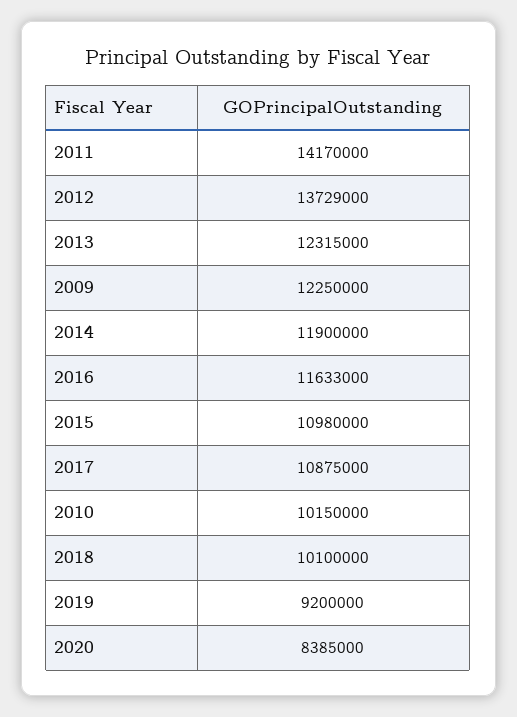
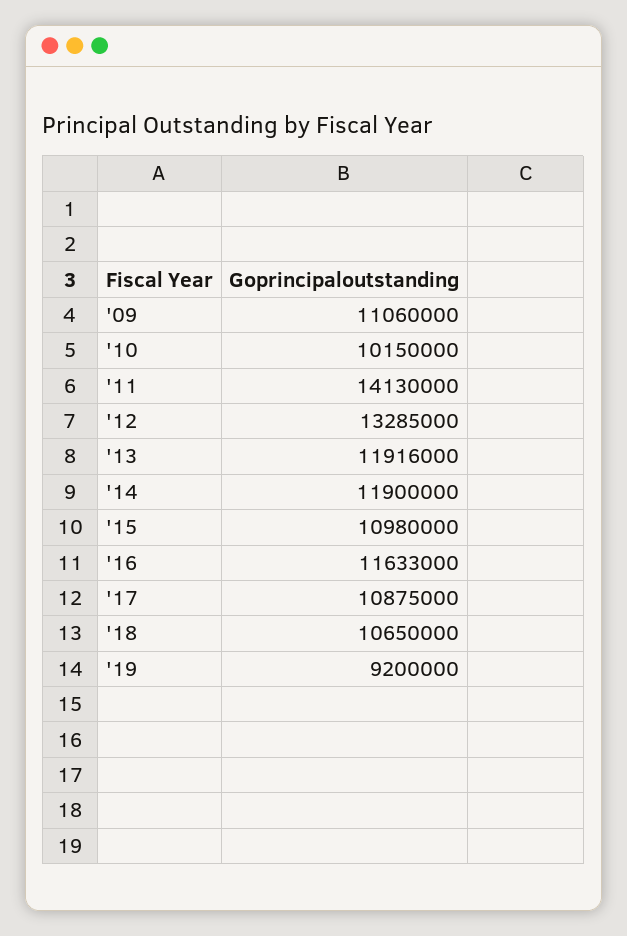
2011: 14170000 -> 14130000
2012: 13729000 -> 13285000
2013: 12315000 -> 11916000
2009: 12250000 -> 11060000
2018: 10100000 -> 10650000
2020: 8385000 -> none

